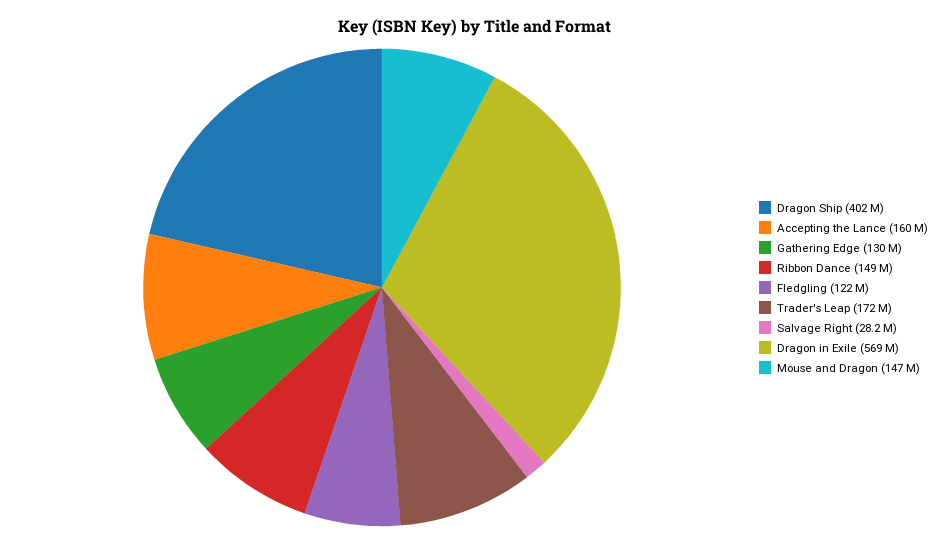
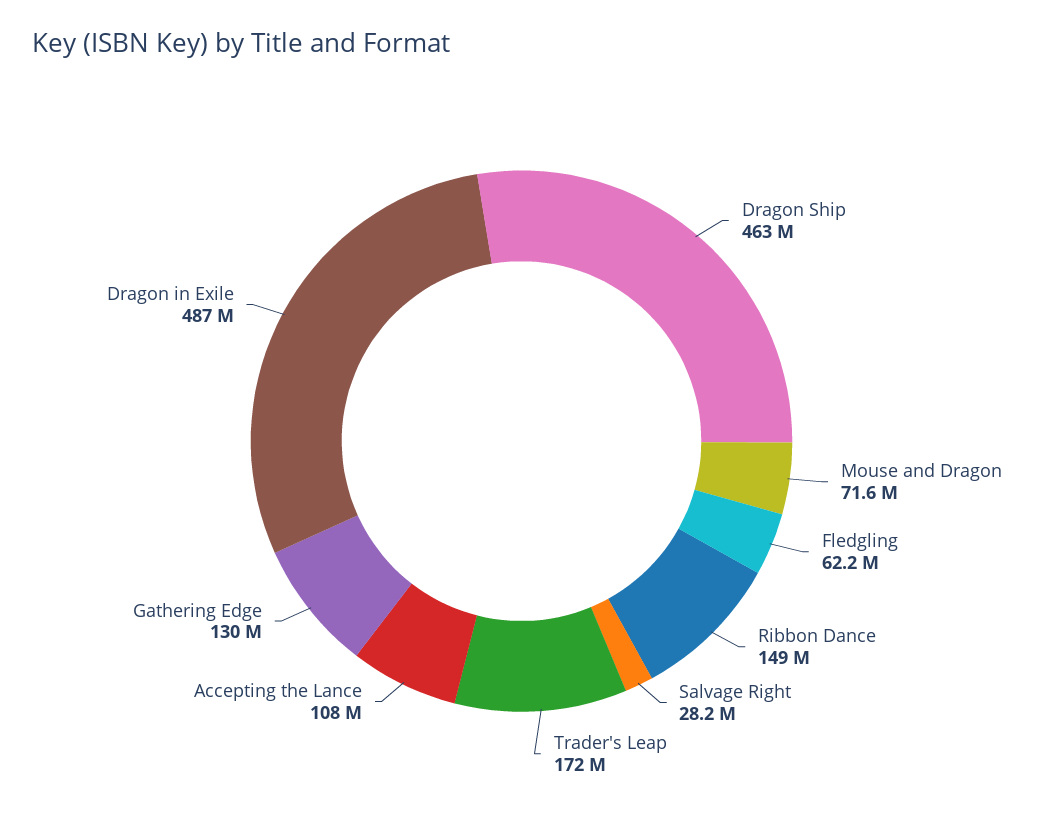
Dragon Ship: 402000000 -> 463000000
Accepting the Lance: 160000000 -> 108000000
Fledgling: 122000000 -> 62200000
Dragon in Exile: 569000000 -> 487000000
Mouse and Dragon: 147000000 -> 71600000

